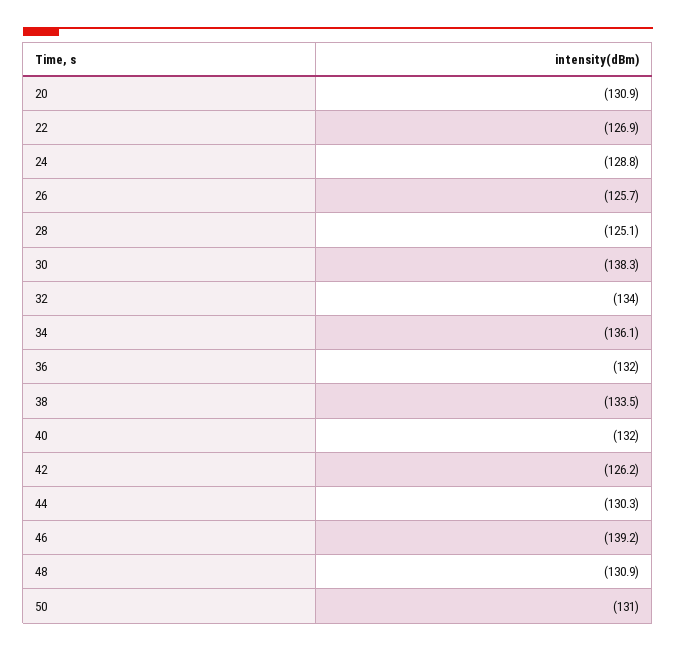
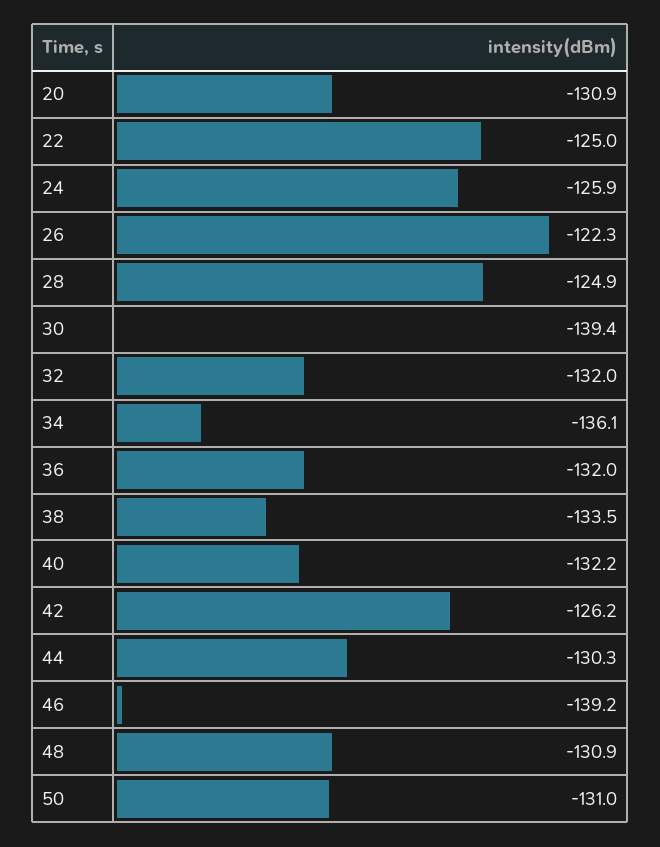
22: -126.9 -> -125
24: -128.8 -> -125.9
26: -125.7 -> -122.3
28: -125.1 -> -124.9
30: -138.3 -> -139.4
32: -134 -> -132
40: -132 -> -132.2

